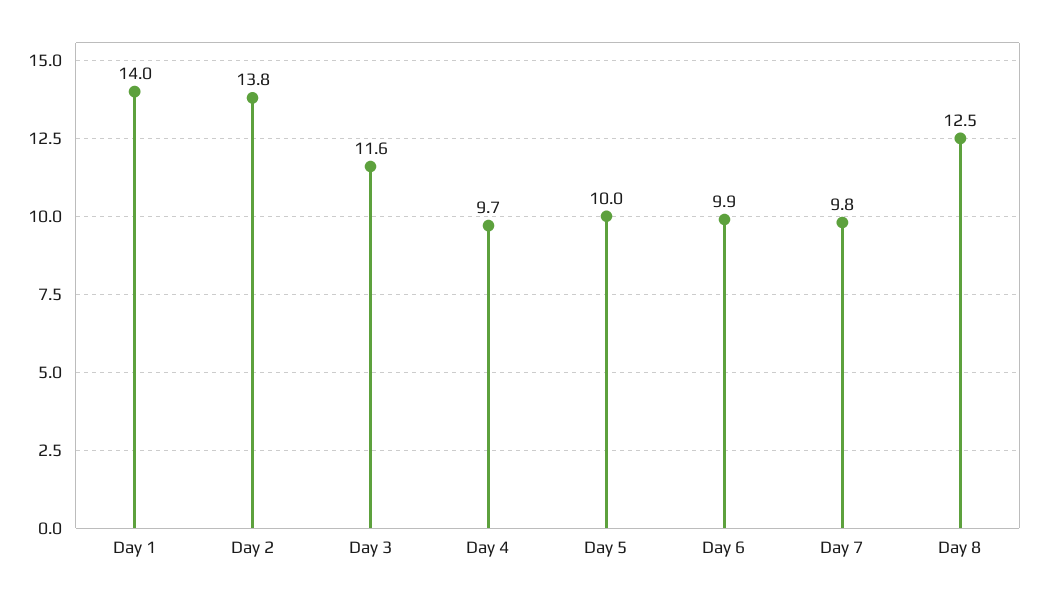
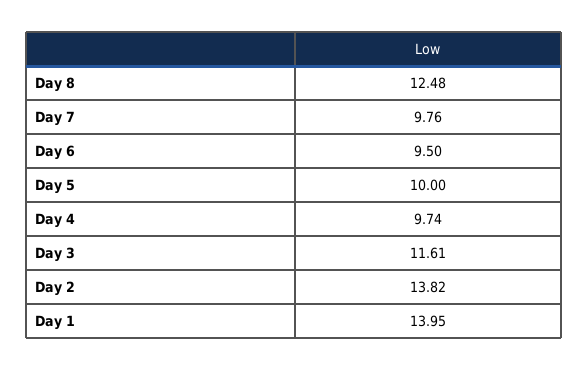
Day 6: 9.9 -> 9.5

